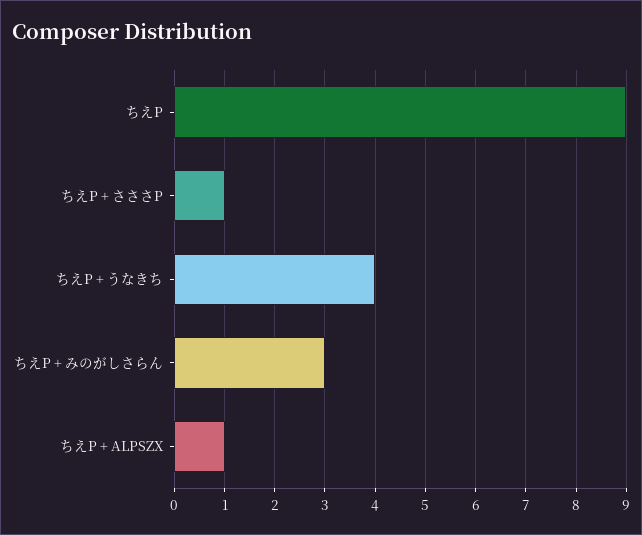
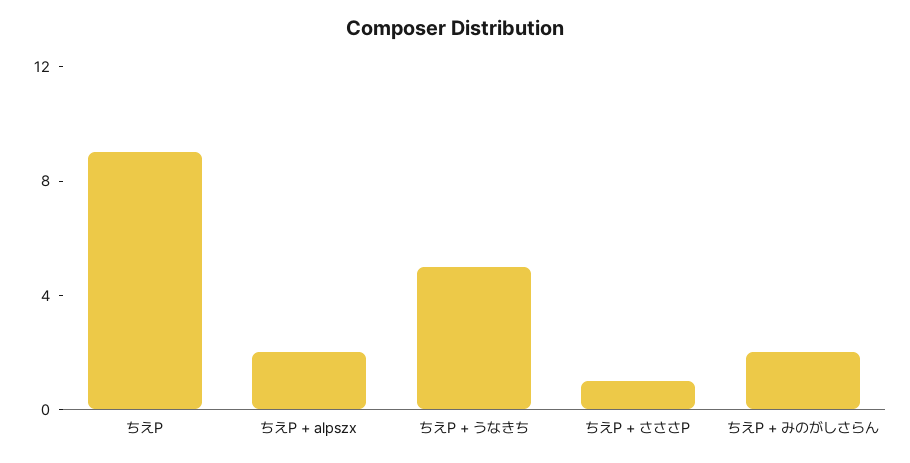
ちえP + うなきち: 4 -> 5
ちえP + みのがしさらん: 3 -> 2
ちえP + ALPSZX: 1 -> 2

